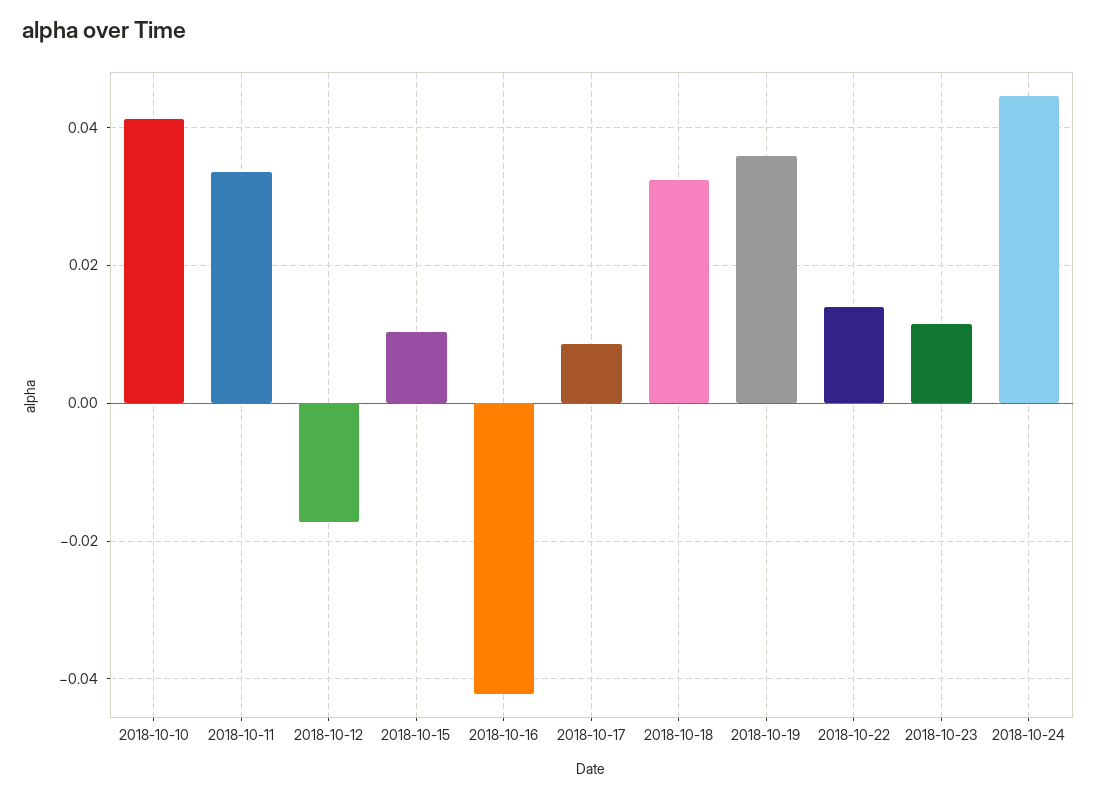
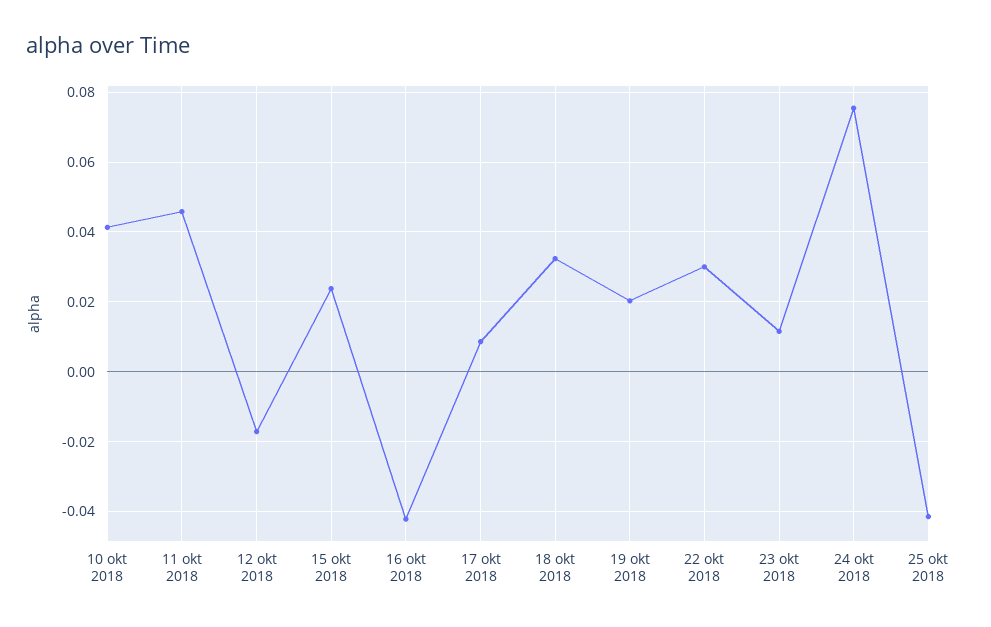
2018-10-11: 0.034 -> 0.046
2018-10-15: 0.01 -> 0.024
2018-10-19: 0.036 -> 0.02
2018-10-22: 0.014 -> 0.03
2018-10-24: 0.044 -> 0.076
25 okt 2018: none -> -0.042

